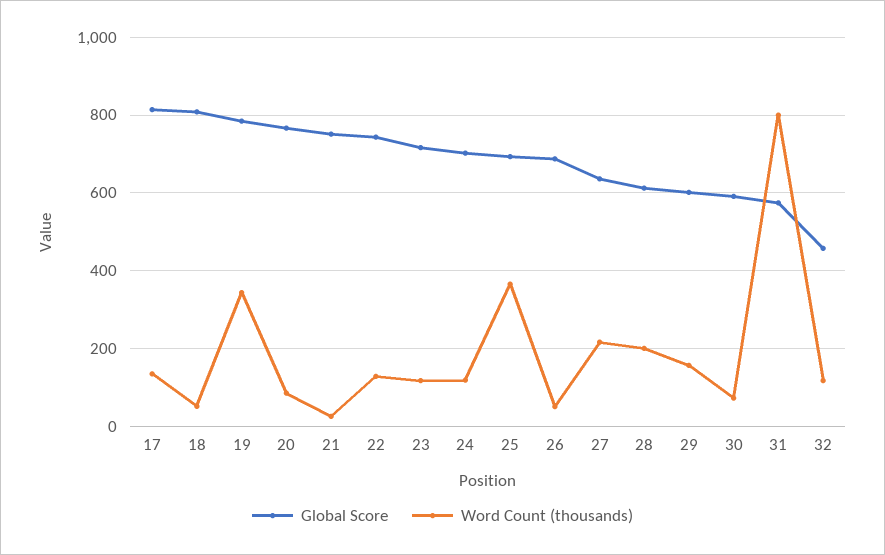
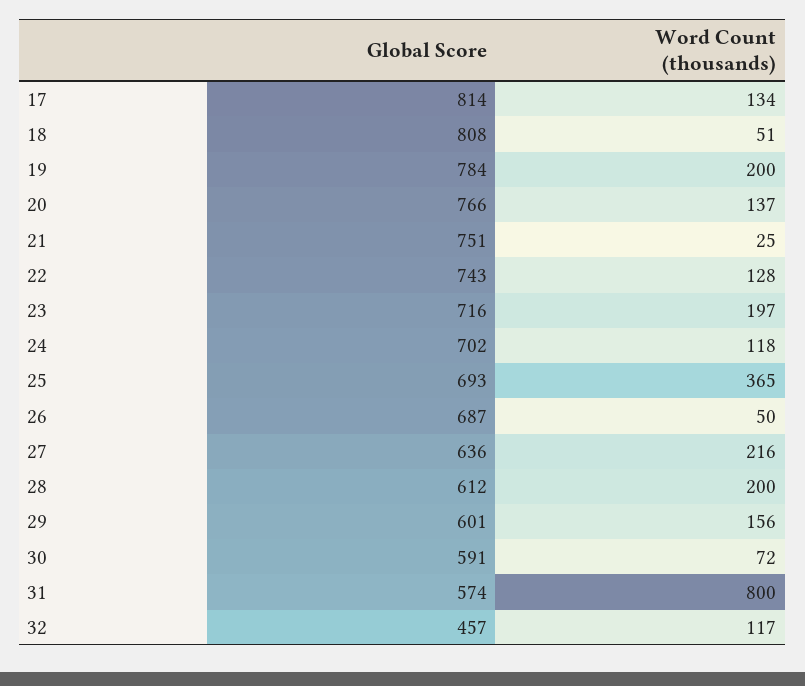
Word Count (thousands), 19: 340 -> 200
Word Count (thousands), 20: 80 -> 137
Word Count (thousands), 23: 120 -> 197

